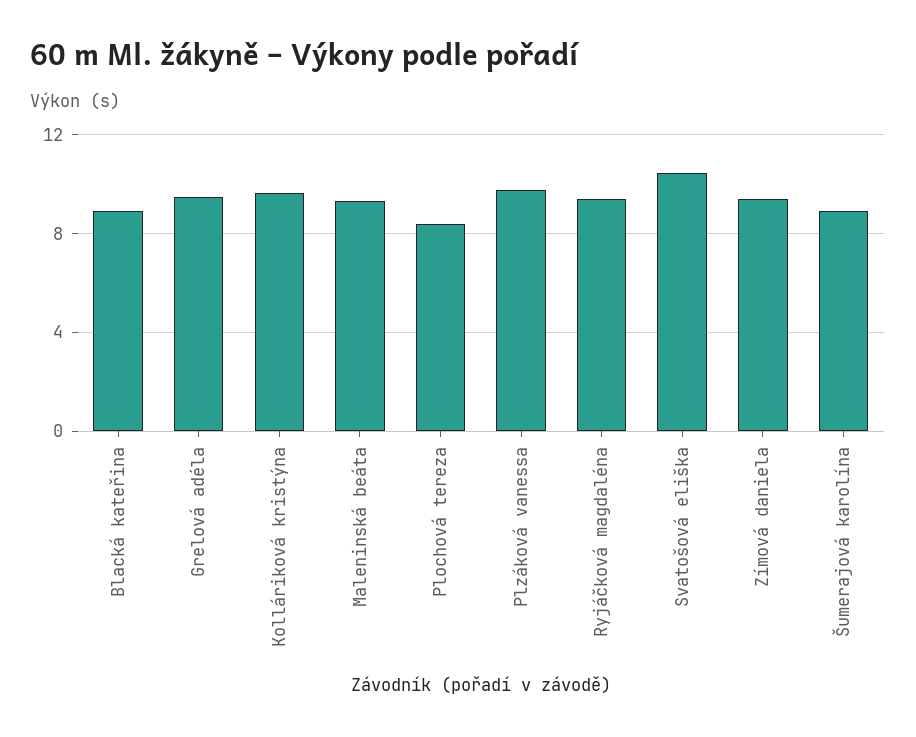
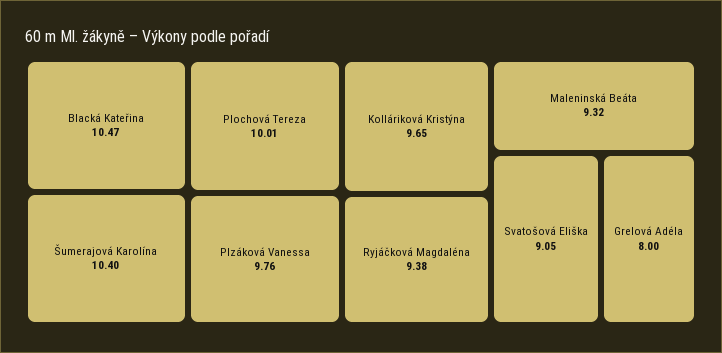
Blacká kateřina: 9 -> 10.47
Grelová adéla: 9.5 -> 8
Plochová tereza: 8.5 -> 10.01
Svatošová eliška: 10.5 -> 9.05
Zímová daniela: 9.5 -> none
Šumerajová karolína: 9 -> 10.4

